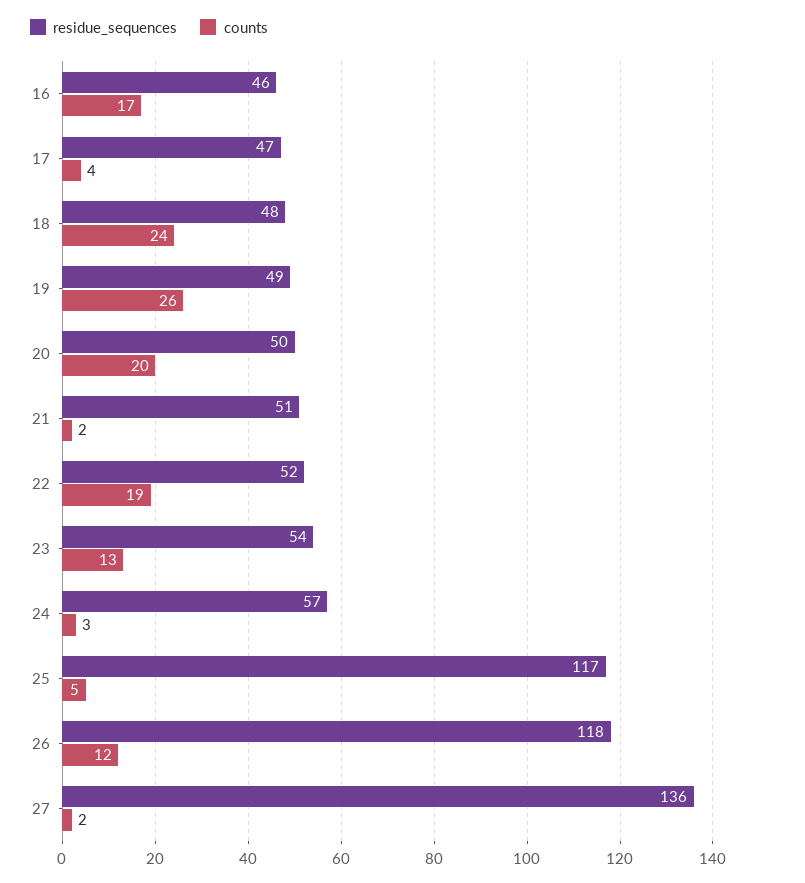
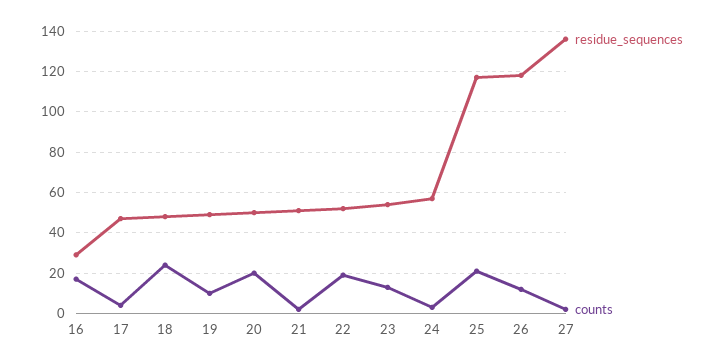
residue_sequences, 16: 46 -> 30
counts, 19: 26 -> 10
counts, 25: 5 -> 20

